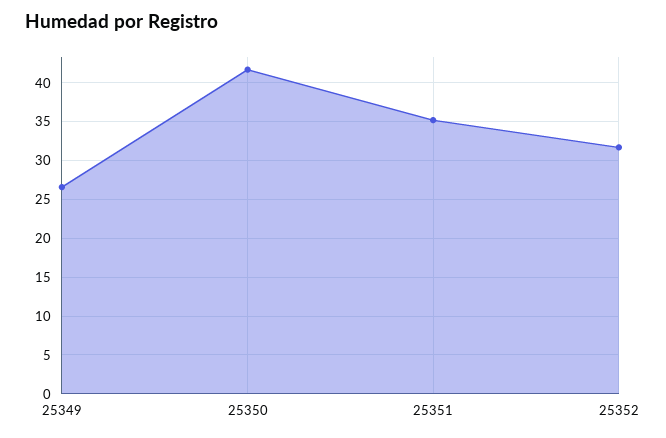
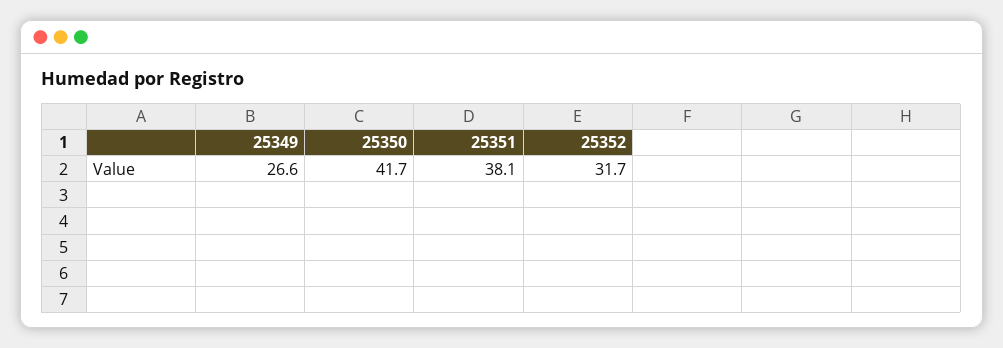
25351: 35 -> 38.1

